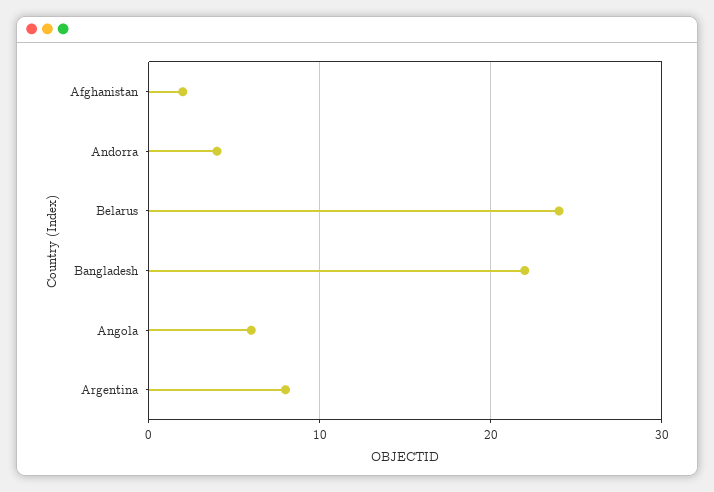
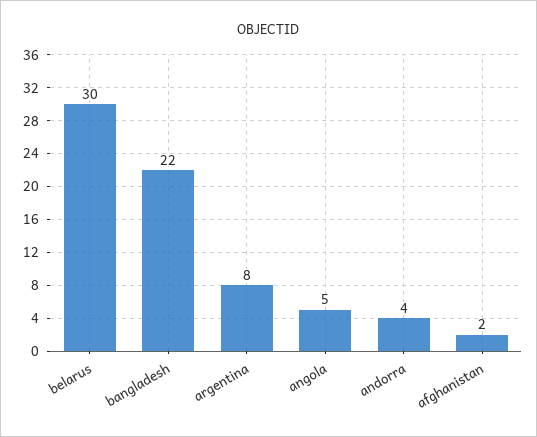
Belarus: 24 -> 30
Angola: 6 -> 5

